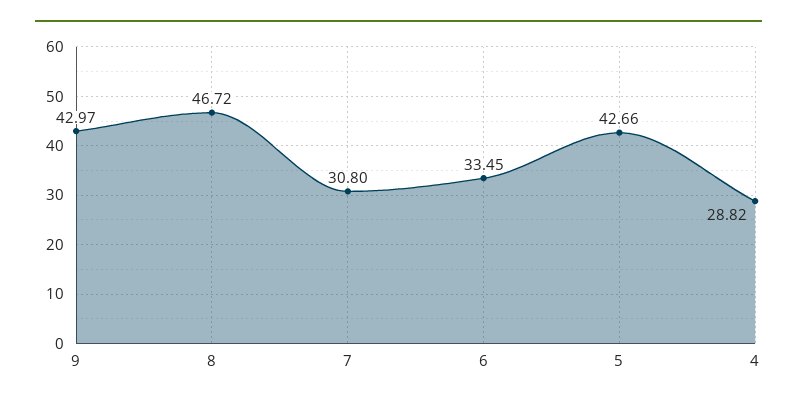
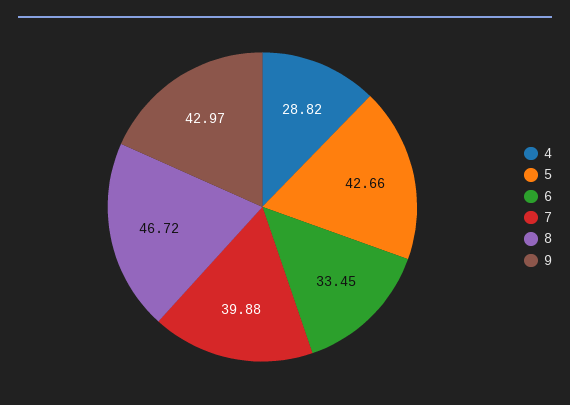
7: 30.8 -> 39.88

